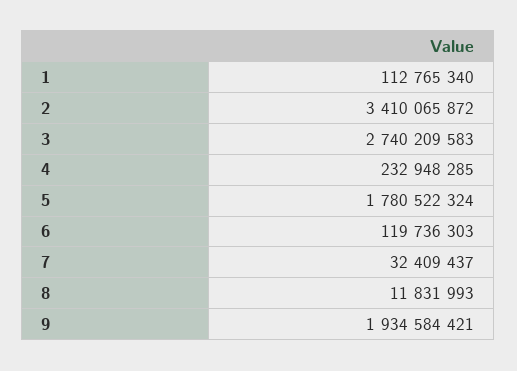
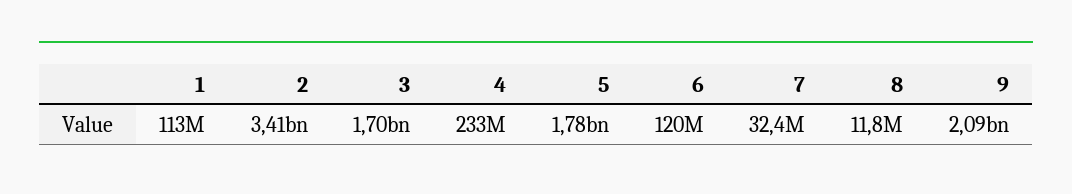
3: 2740209583 -> 1700000000
9: 1934584421 -> 2090000000

